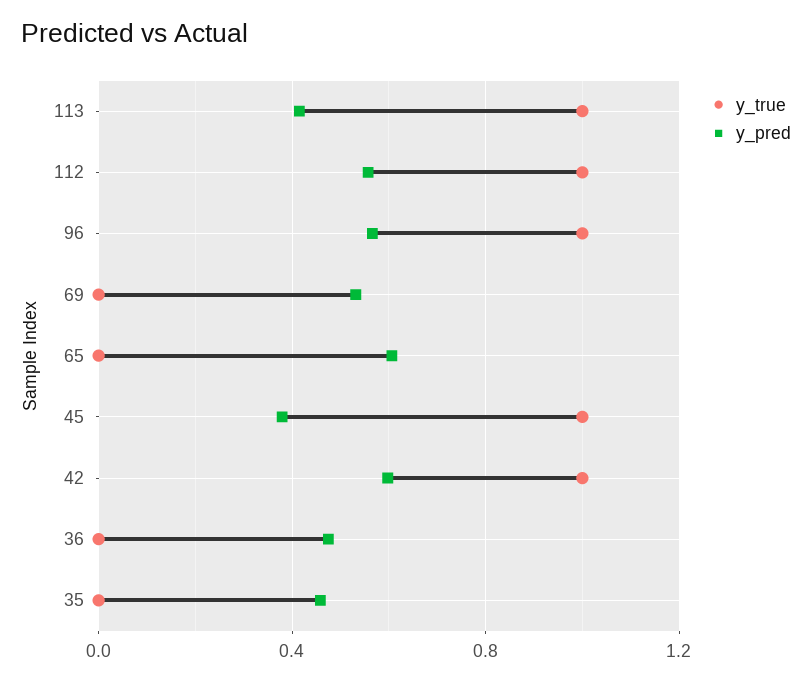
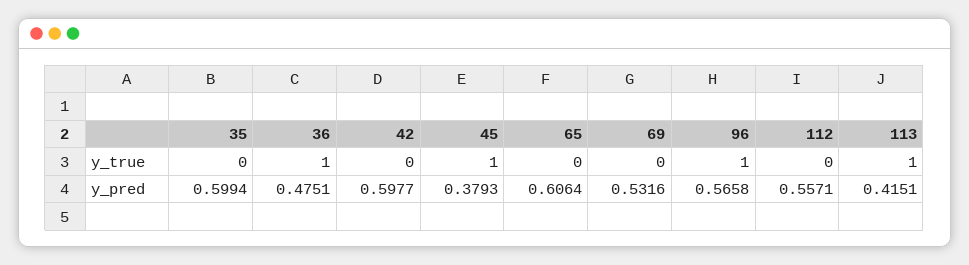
y_true, 112: 1 -> 0
y_true, 42: 1 -> 0
y_true, 36: 0 -> 1
y_pred, 35: 0.45 -> 0.5994

